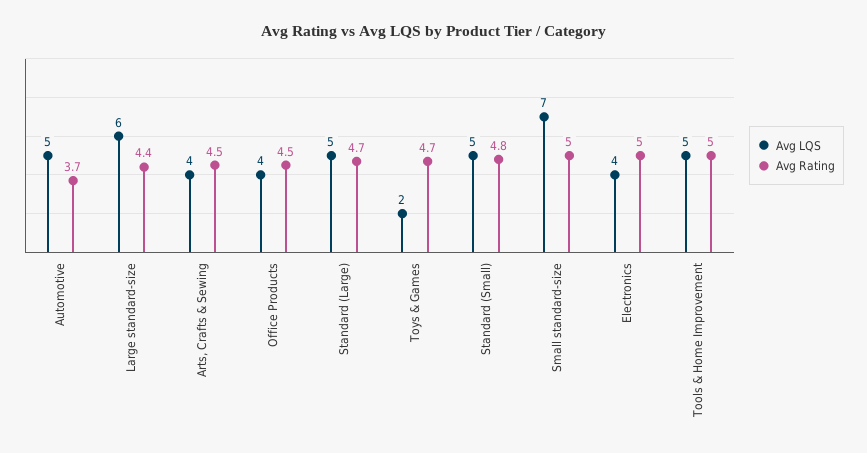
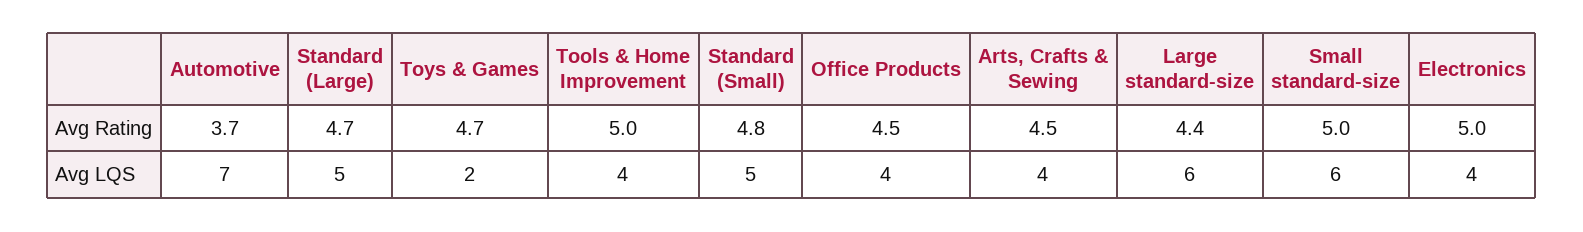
Avg LQS, Automotive: 5 -> 7
Avg LQS, Small standard-size: 7 -> 6
Avg LQS, Tools & Home Improvement: 5 -> 4

